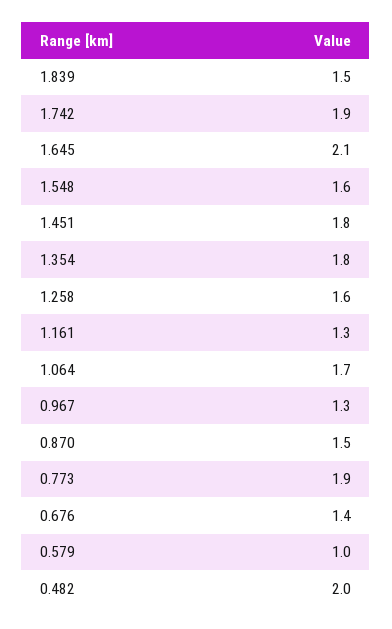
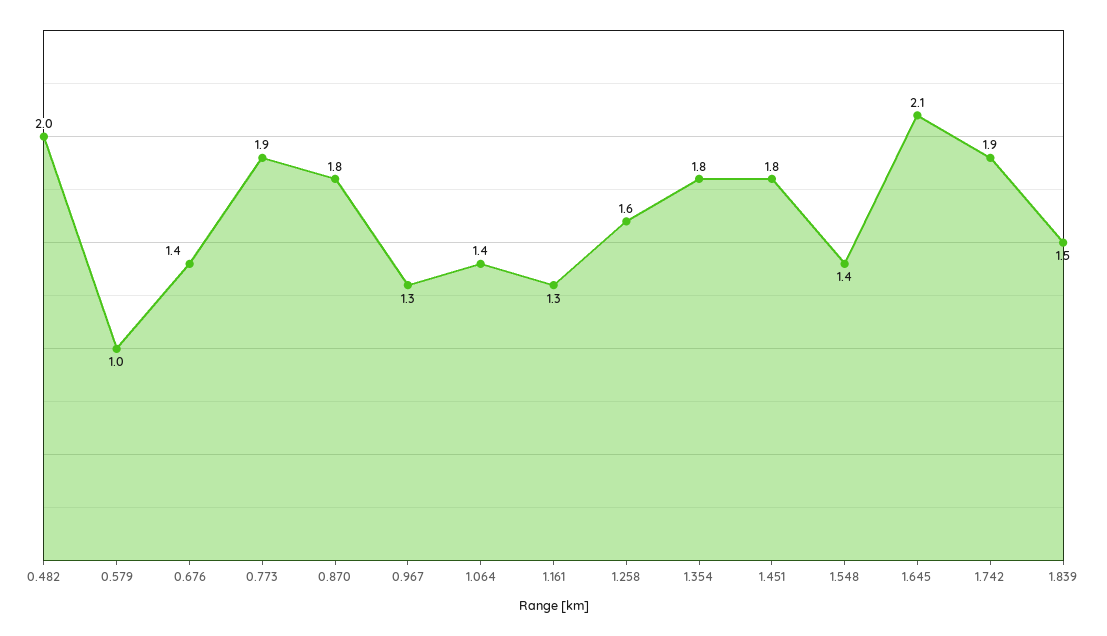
1.548: 1.6 -> 1.4
1.064: 1.7 -> 1.4
0.870: 1.5 -> 1.8

